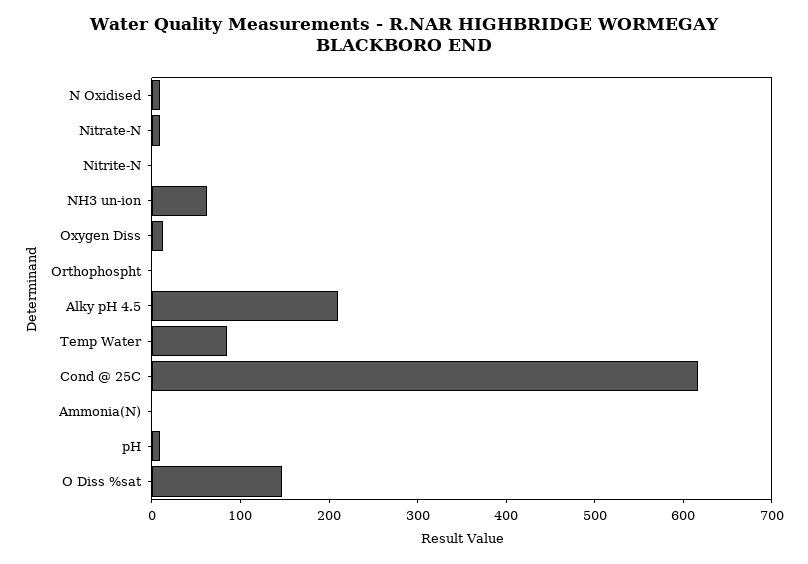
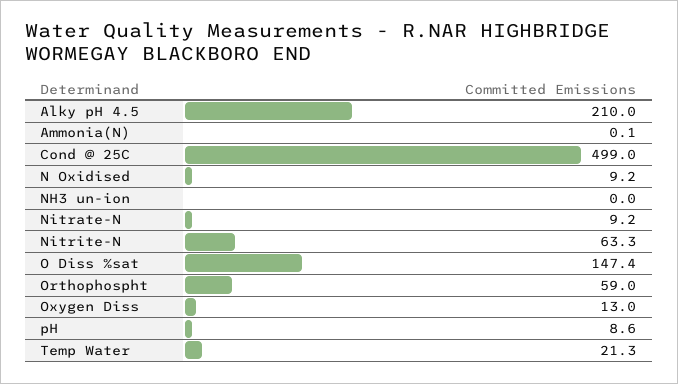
Nitrite-N: 0 -> 63.3
NH3 un-ion: 60 -> 0
Orthophospht: 0 -> 59
Temp Water: 80 -> 21.3
Cond @ 25C: 620 -> 499

